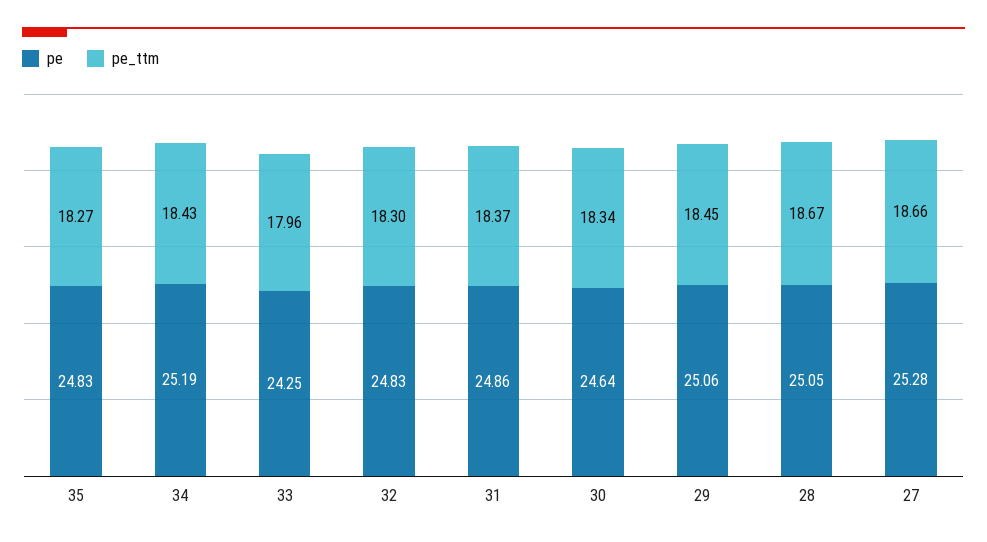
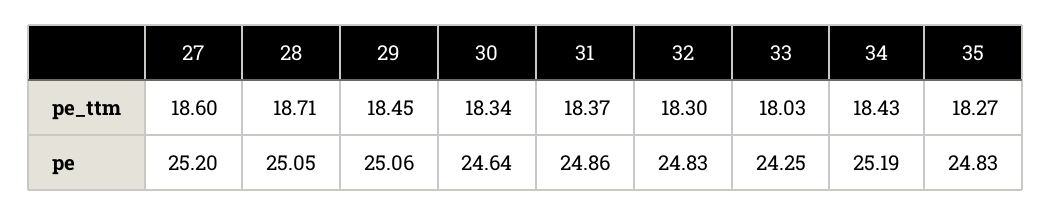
pe_ttm, 33: 17.96 -> 18.03
pe_ttm, 28: 18.67 -> 18.71
pe, 27: 25.28 -> 25.2
pe_ttm, 27: 18.66 -> 18.6

